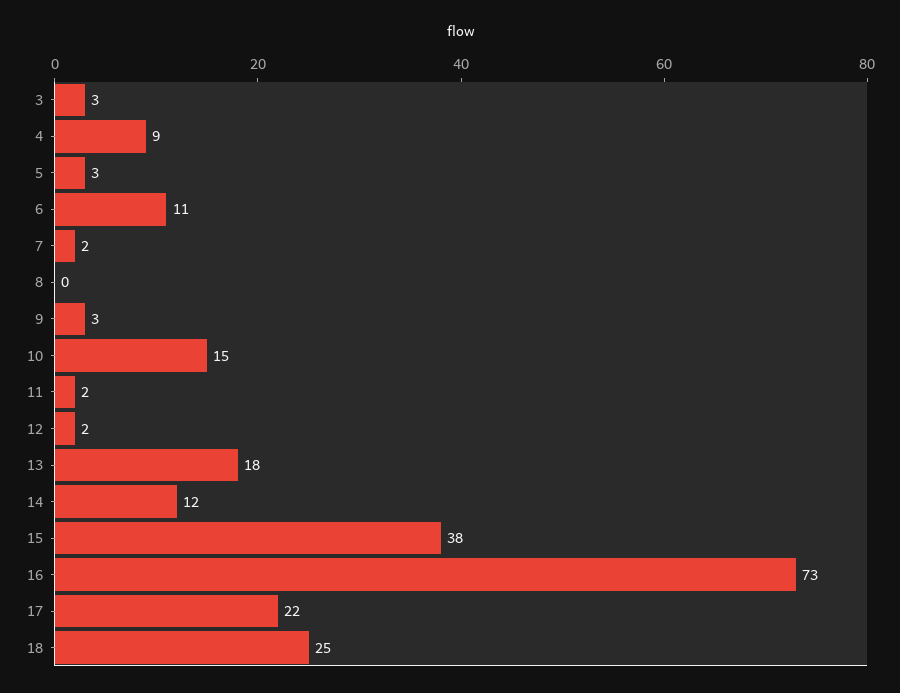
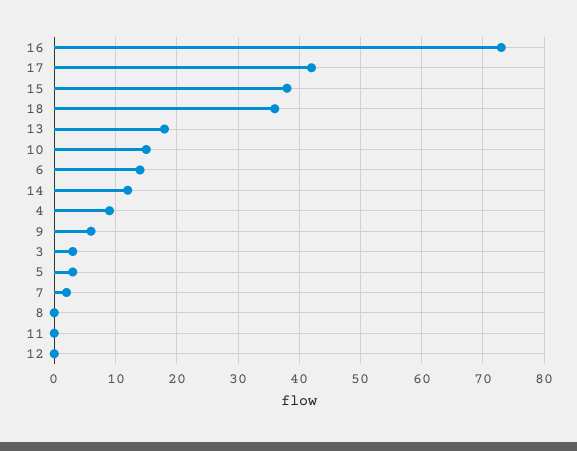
6: 11 -> 14
9: 3 -> 6
11: 2 -> 0
12: 2 -> 0
17: 22 -> 42
18: 25 -> 36

